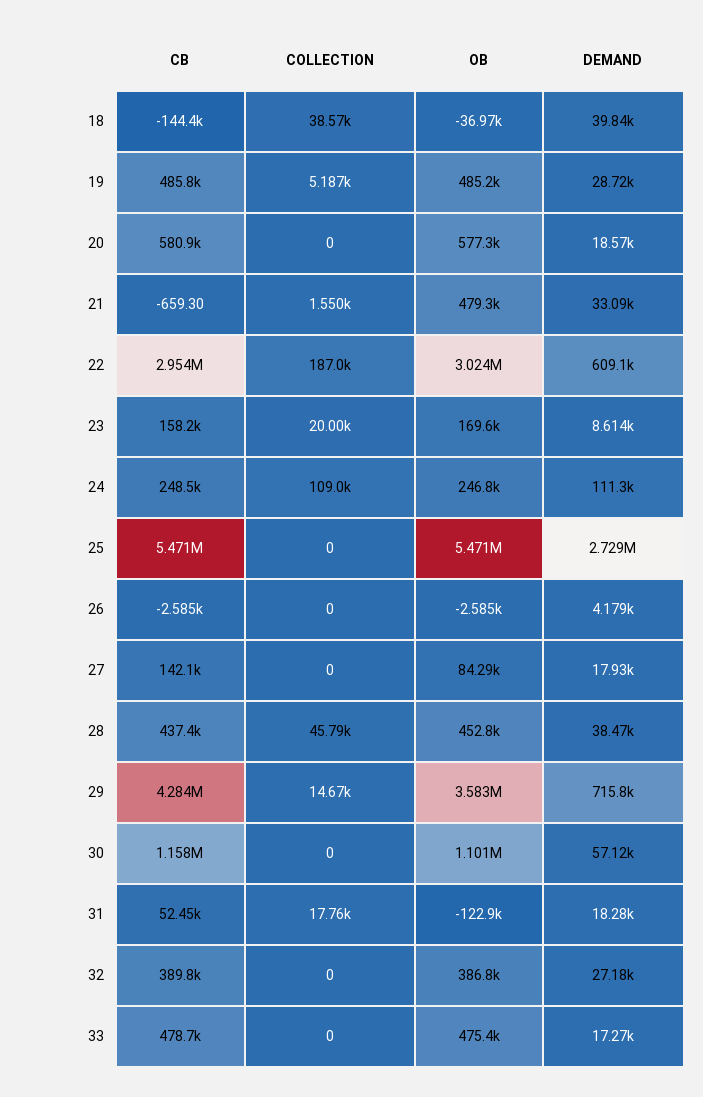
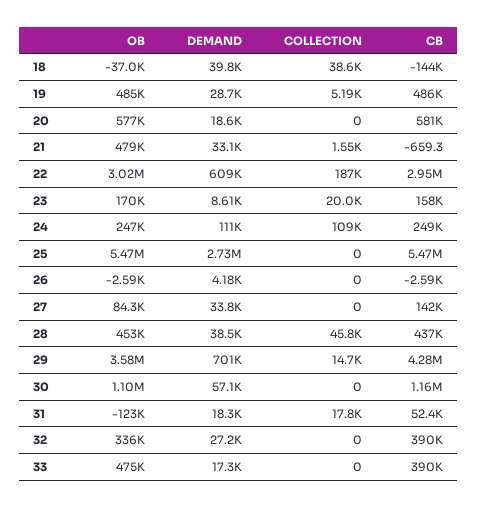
DEMAND, 27: 17930 -> 33800
DEMAND, 29: 715800 -> 701000
OB, 32: 386800 -> 336000
CB, 33: 478700 -> 390000

